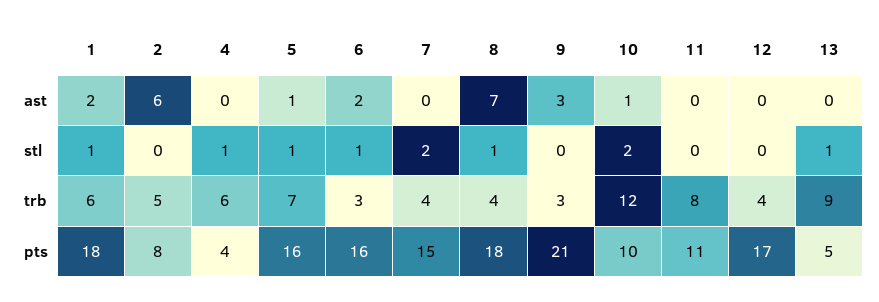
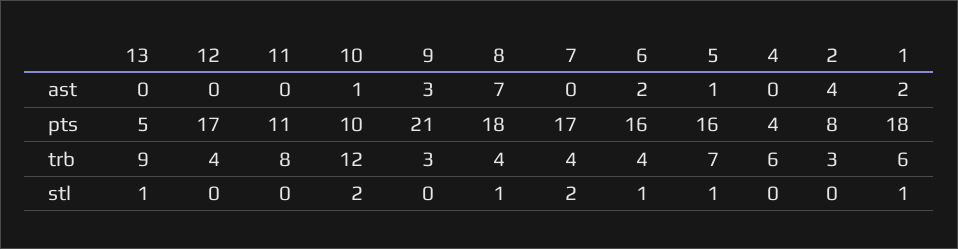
2, ast: 6 -> 4
4, stl: 1 -> 0
2, trb: 5 -> 3
6, trb: 3 -> 4
7, pts: 15 -> 17

